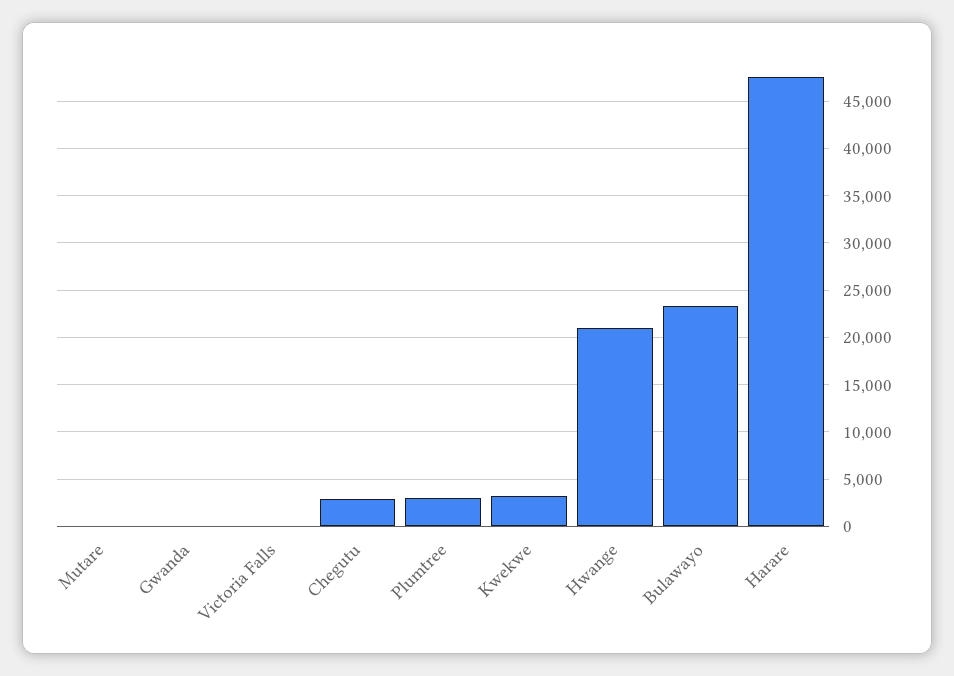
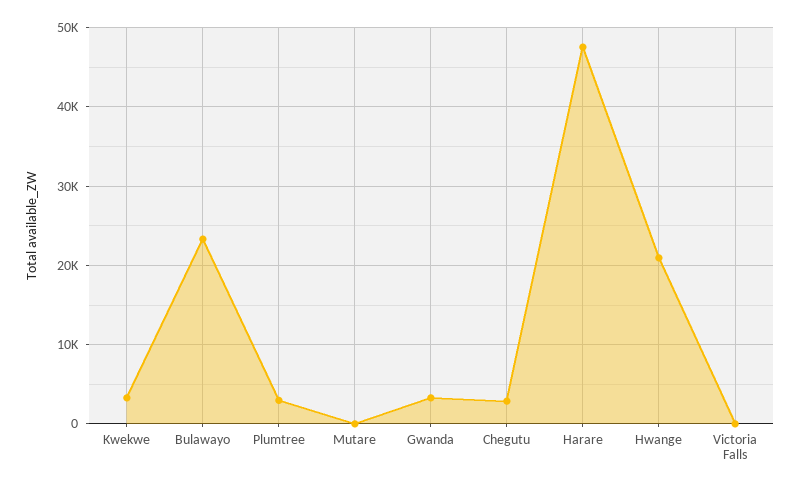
Gwanda: 0 -> 3000

